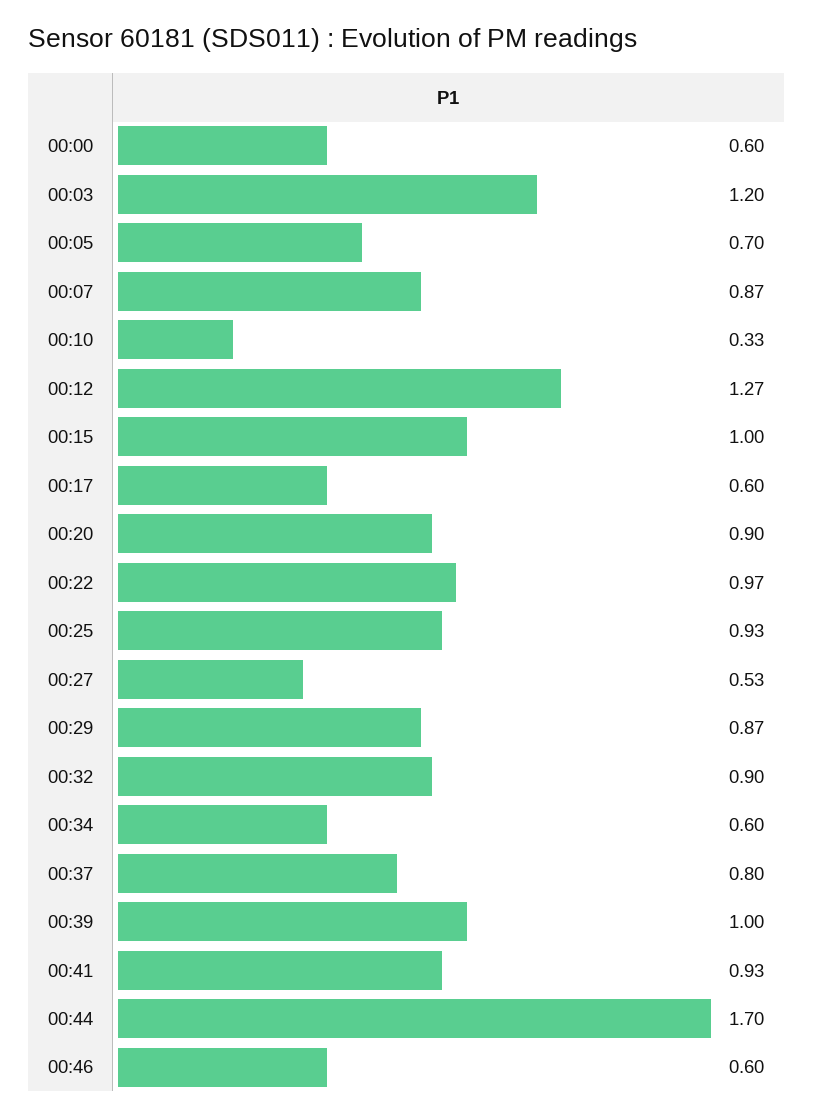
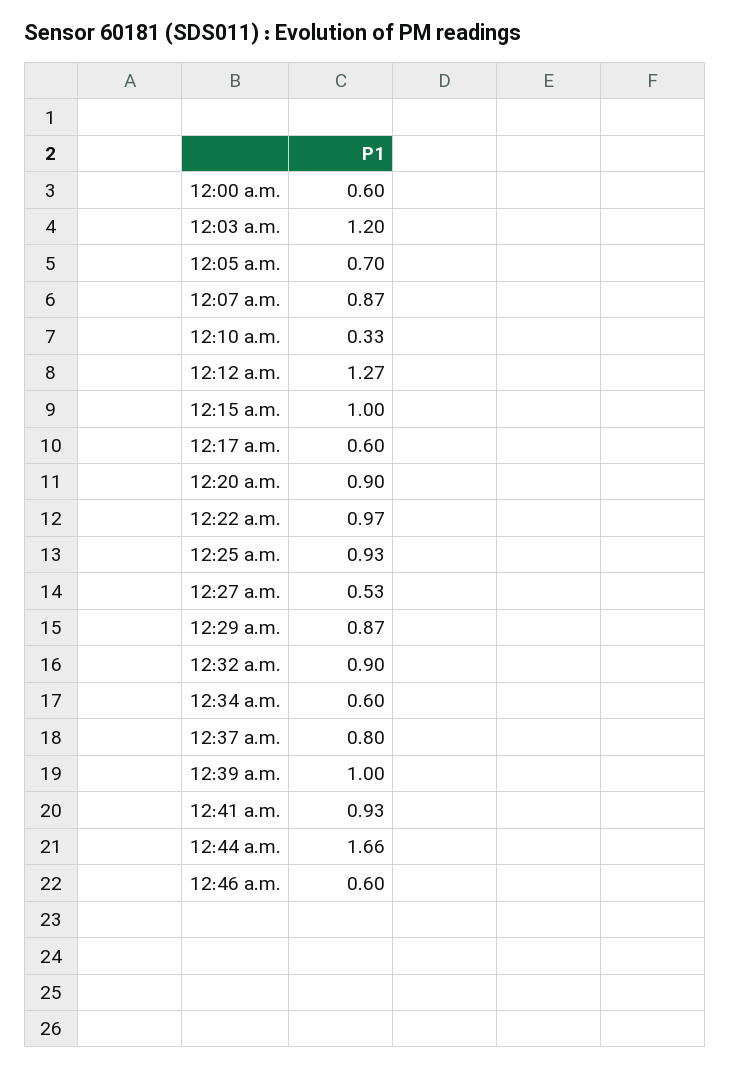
00:44: 1.7 -> 1.66

